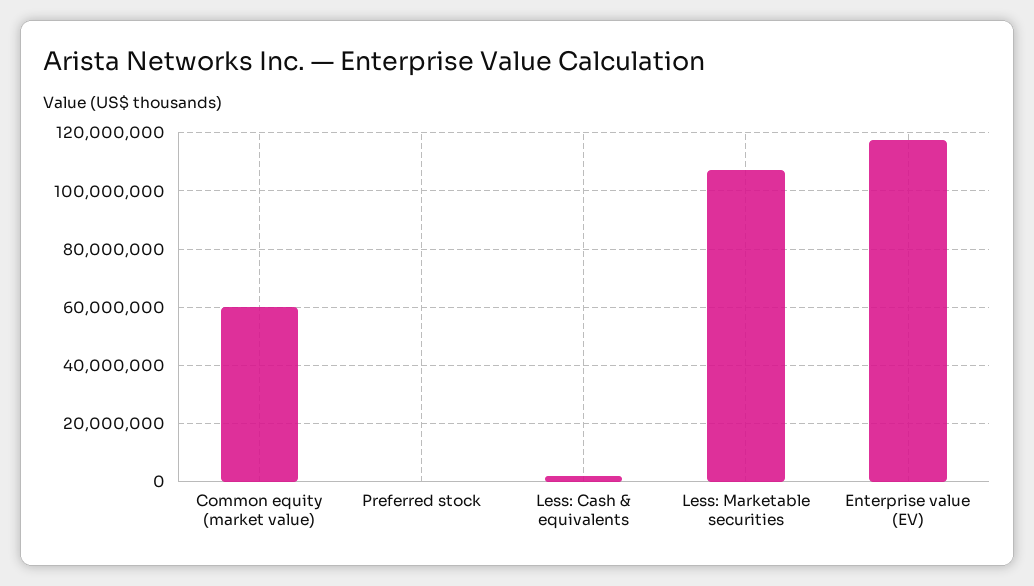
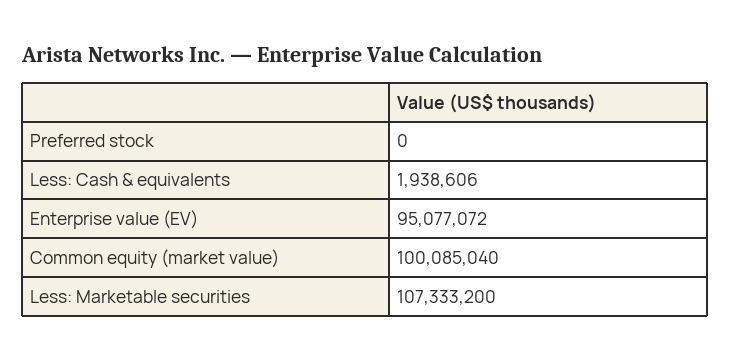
Common equity (market value): 60000000 -> 100085040
Enterprise value (EV): 117500000 -> 95077072

